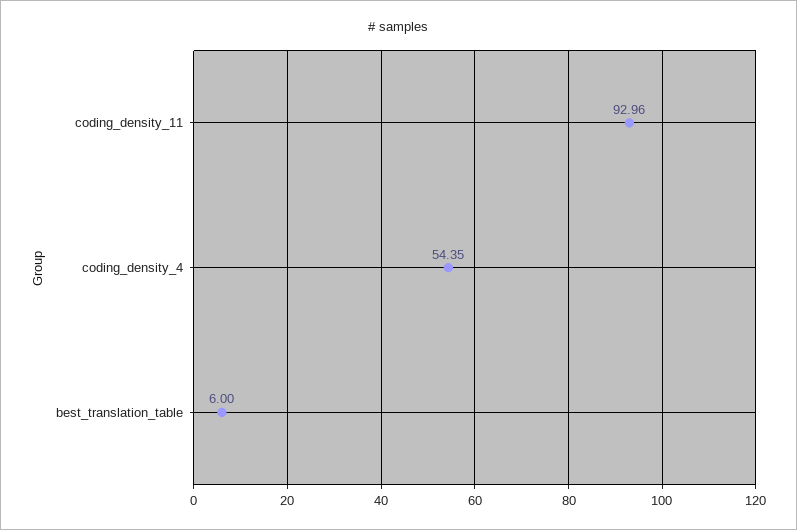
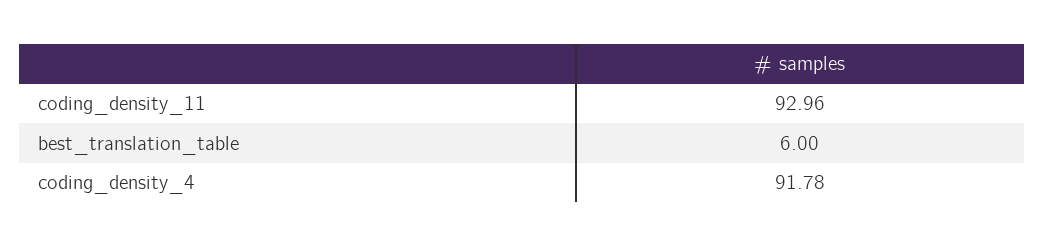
coding_density_4: 54.35 -> 91.78

